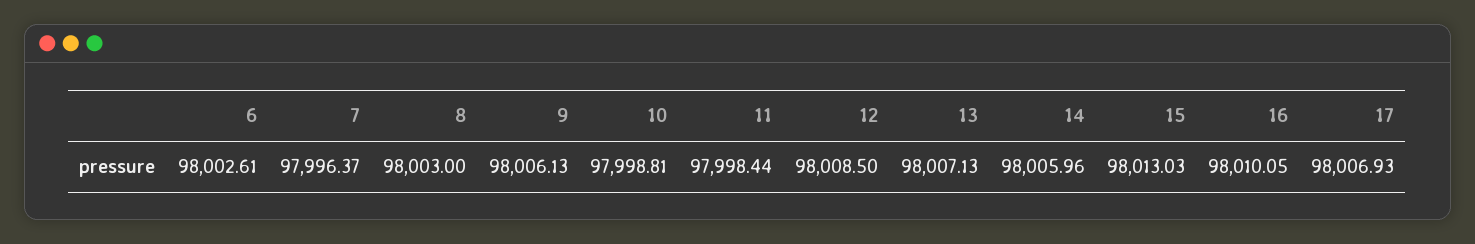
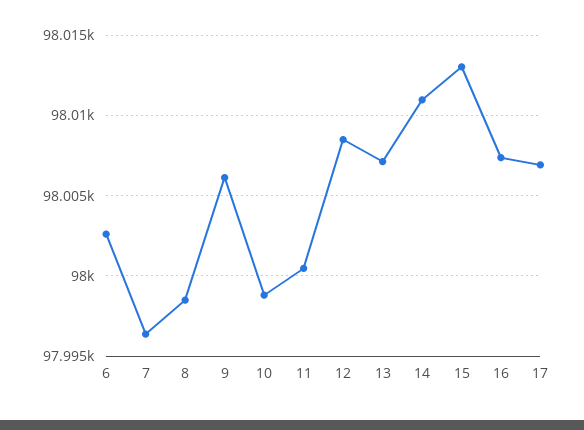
8: 98003 -> 97998.5
11: 97998.44 -> 98000.5
14: 98005.96 -> 98011
16: 98010.05 -> 98007.5

